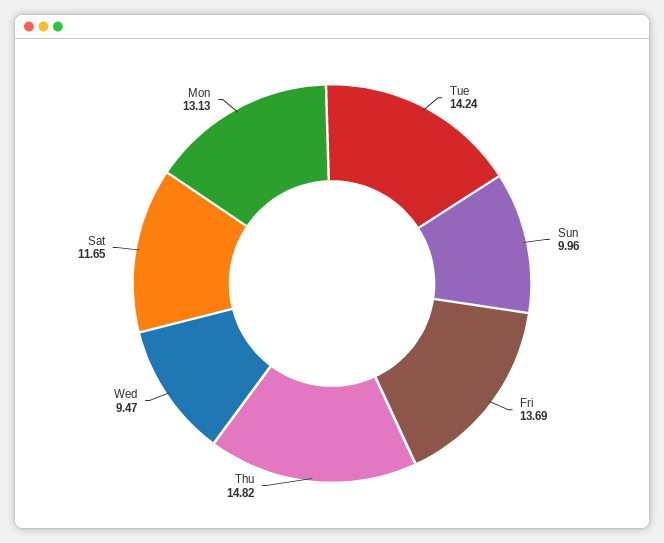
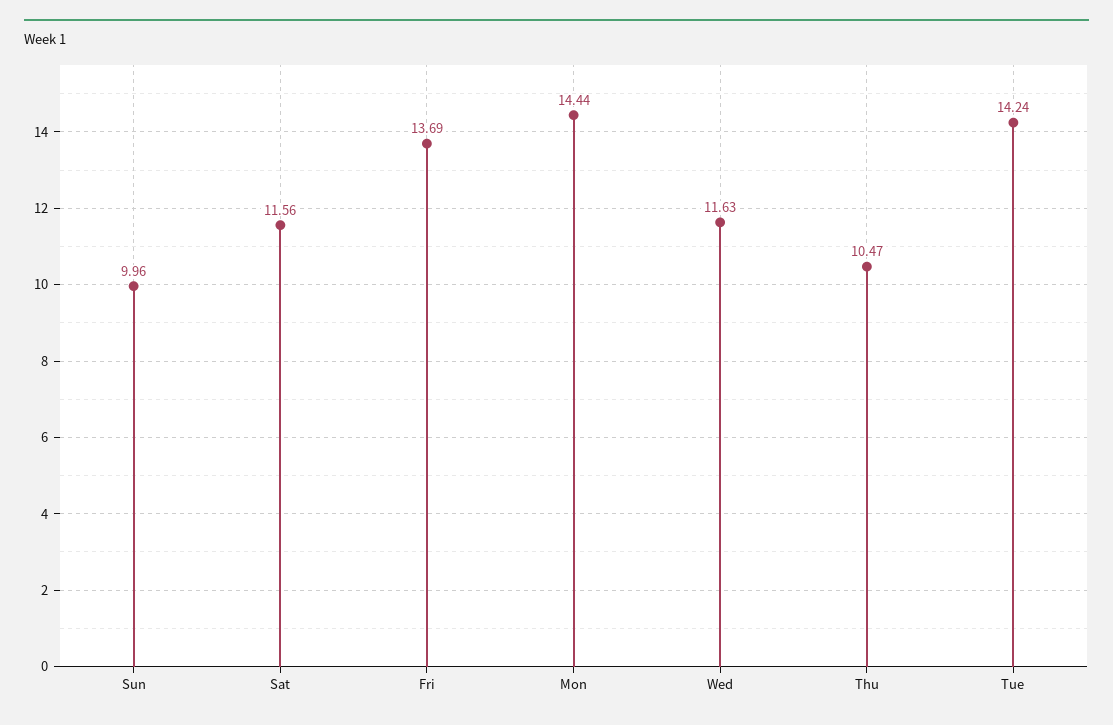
Thu: 14.82 -> 10.47
Wed: 9.47 -> 11.63
Sat: 11.65 -> 11.56
Mon: 13.13 -> 14.44

